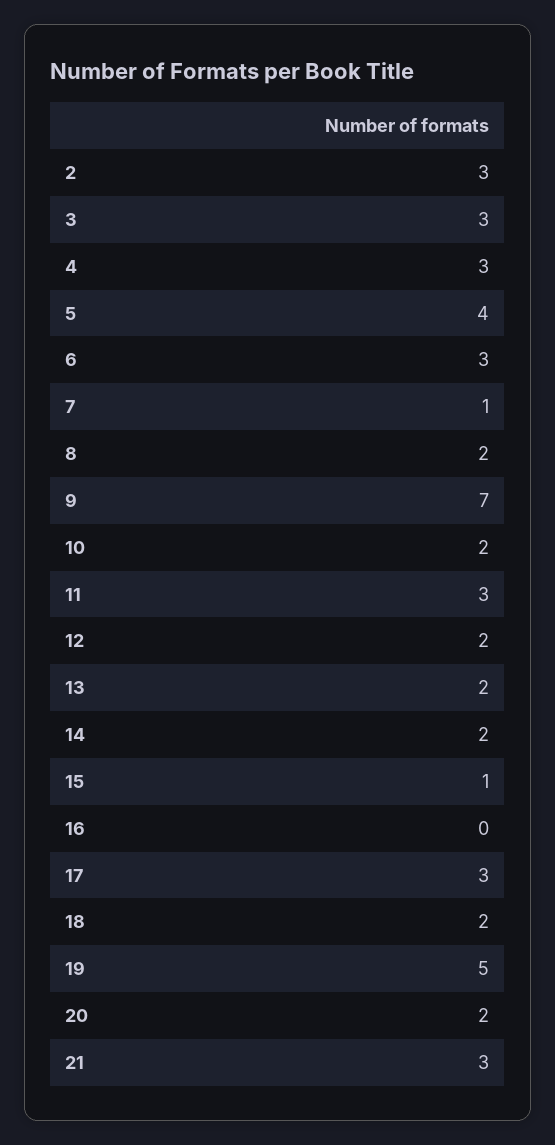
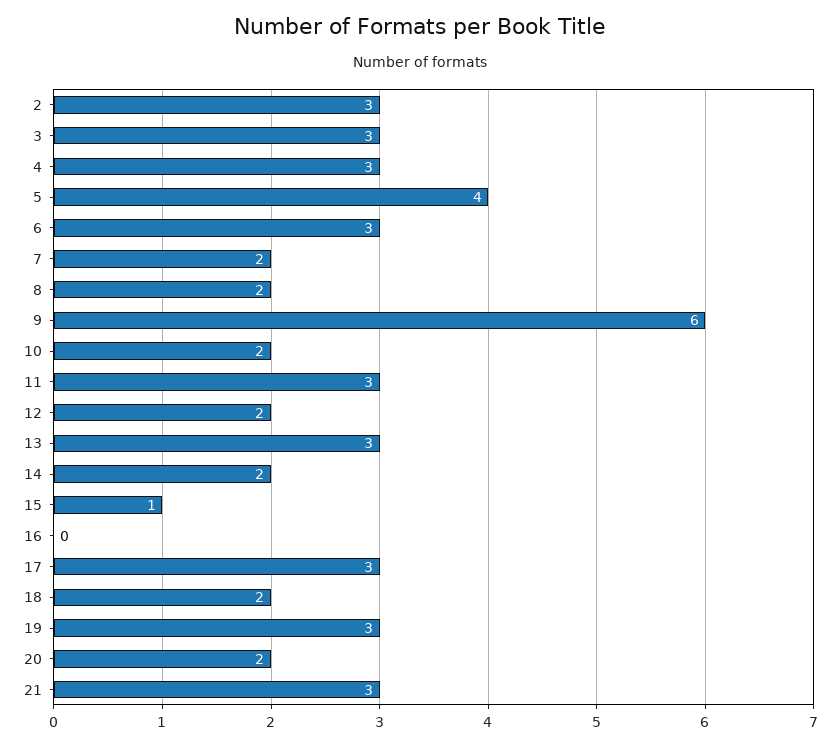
7: 1 -> 2
9: 7 -> 6
13: 2 -> 3
19: 5 -> 3

